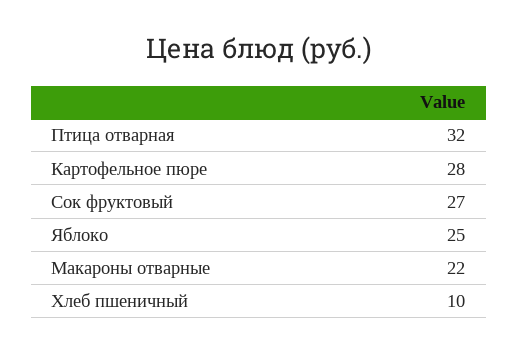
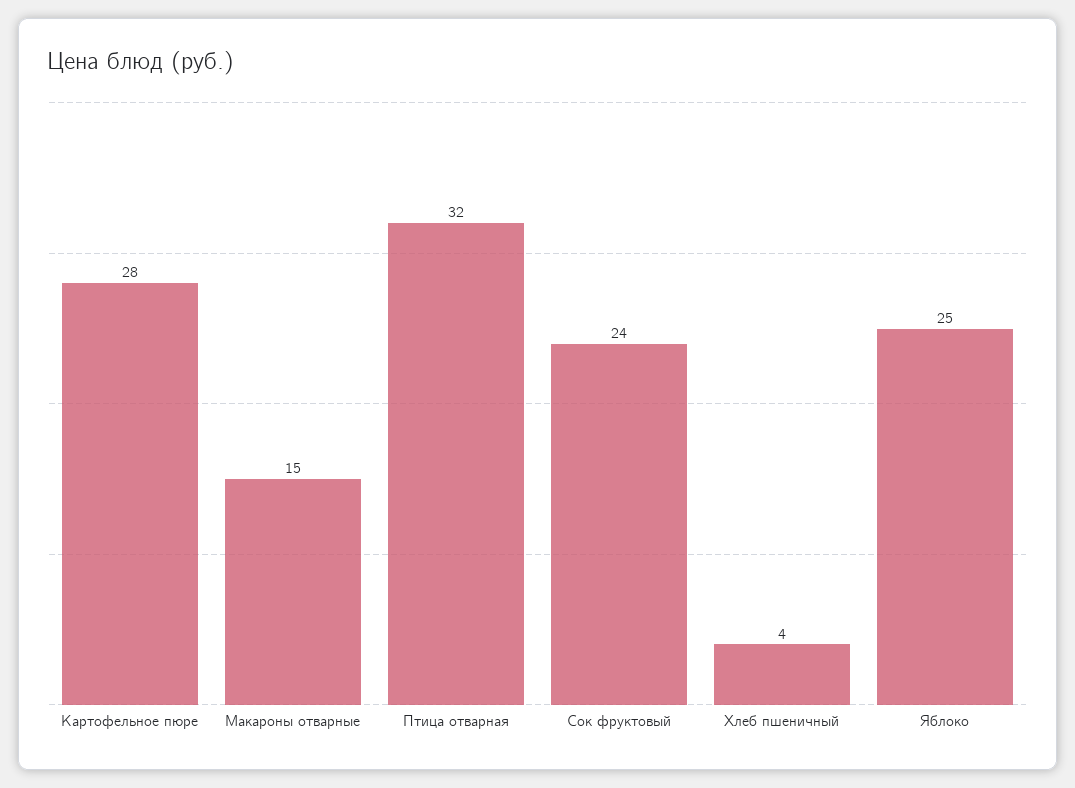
Сок фруктовый: 27 -> 24
Макароны отварные: 22 -> 15
Хлеб пшеничный: 10 -> 4

